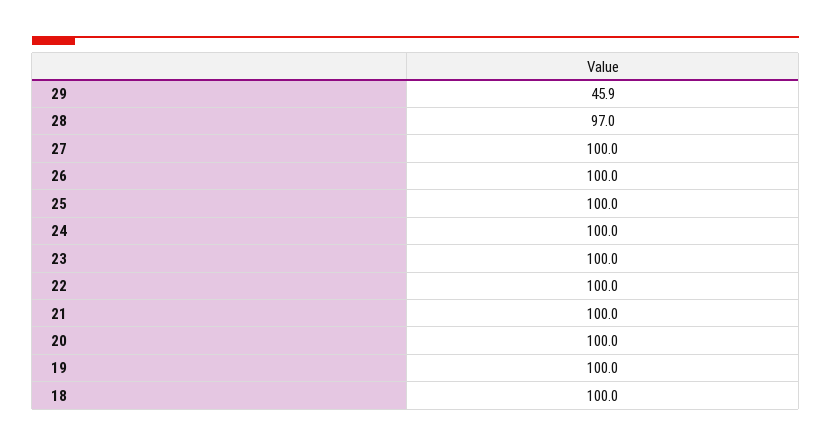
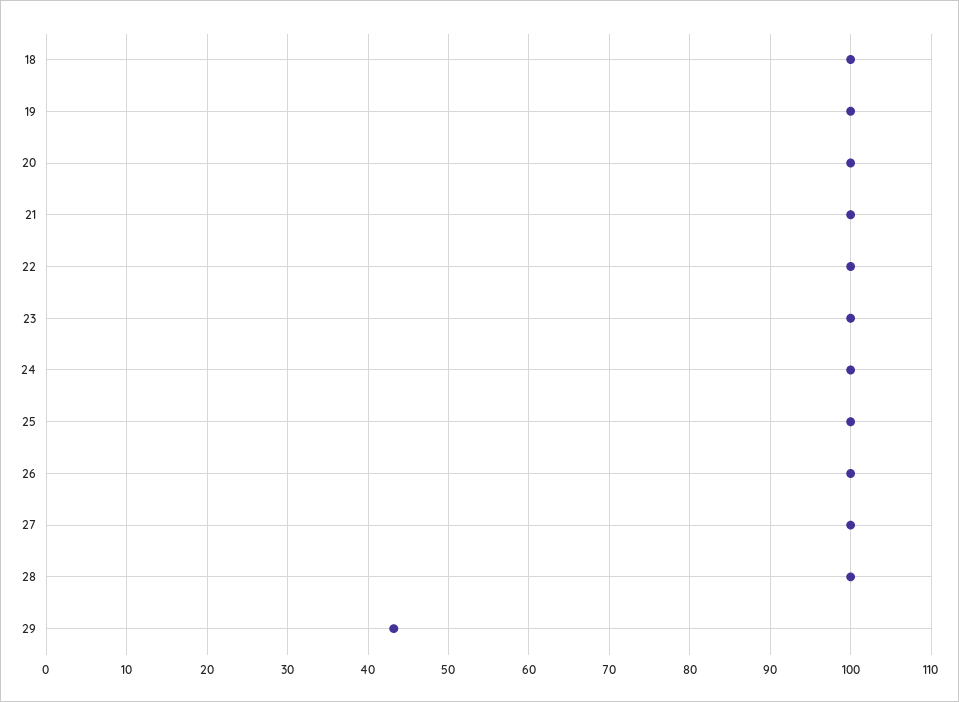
29: 45.9 -> 43
28: 97 -> 100

